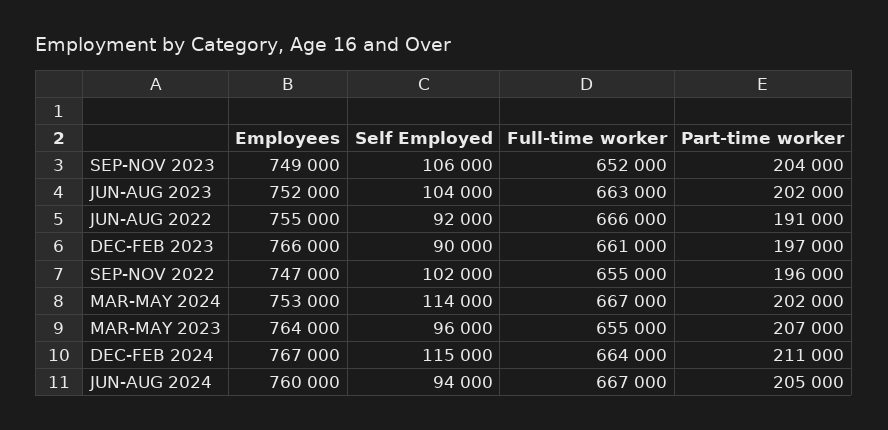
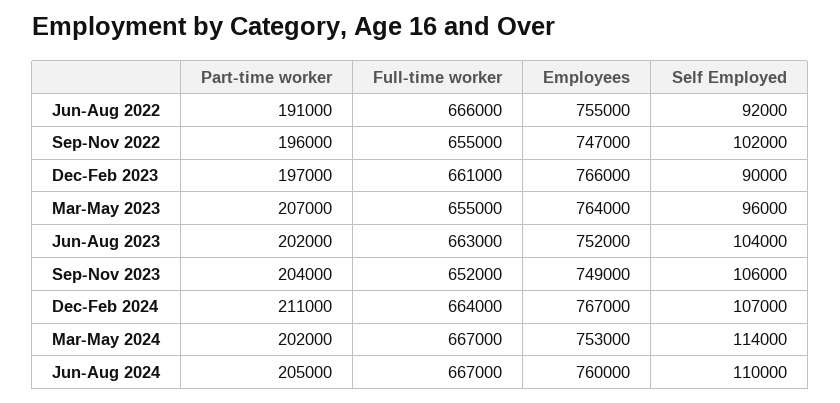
Self Employed, DEC-FEB 2024: 115000 -> 107000
Self Employed, JUN-AUG 2024: 94000 -> 110000

